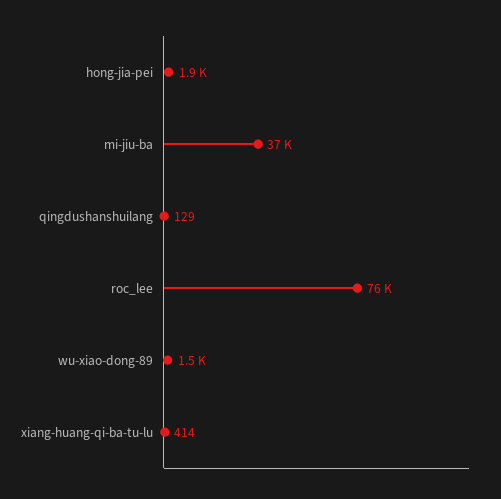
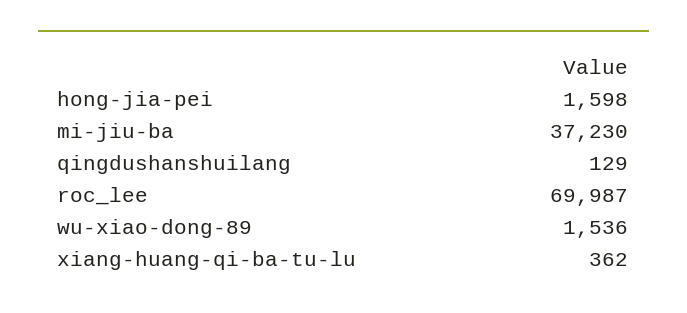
hong-jia-pei: 1900 -> 1598
roc_lee: 76000 -> 69987
xiang-huang-qi-ba-tu-lu: 414 -> 362

